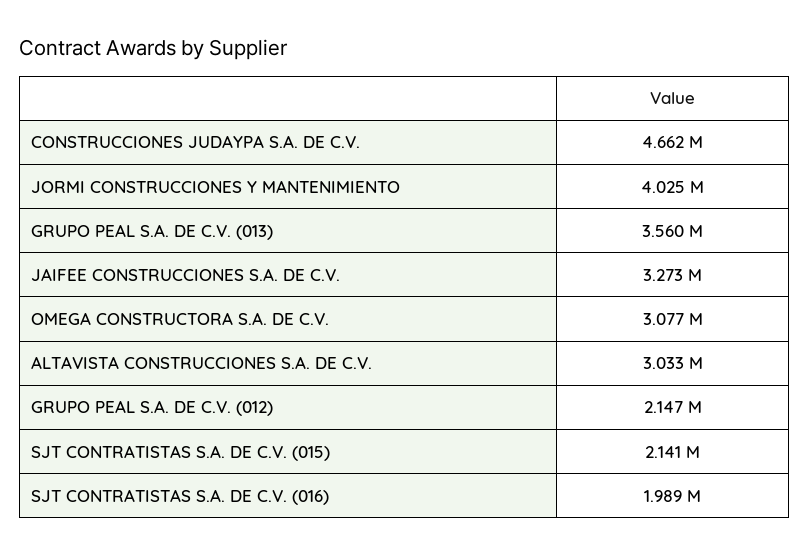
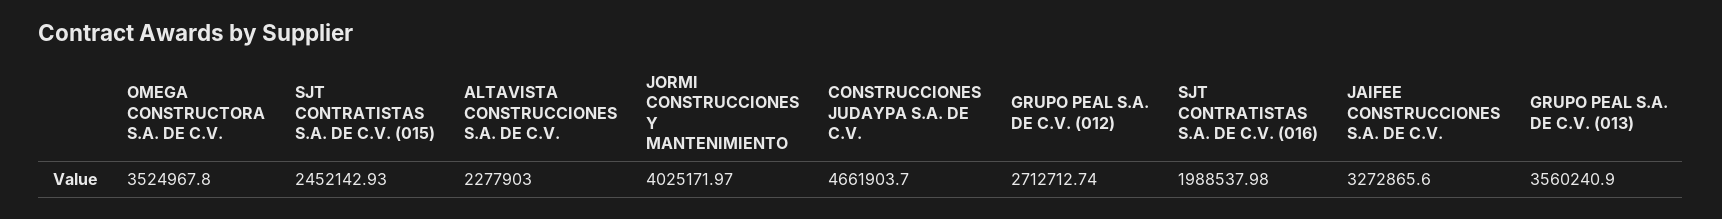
OMEGA CONSTRUCTORA S.A. DE C.V.: 3077000 -> 3524967.8
ALTAVISTA CONSTRUCCIONES S.A. DE C.V.: 3033000 -> 2277903
GRUPO PEAL S.A. DE C.V. (012): 2147000 -> 2712712.74
SJT CONTRATISTAS S.A. DE C.V. (015): 2141000 -> 2452142.93

